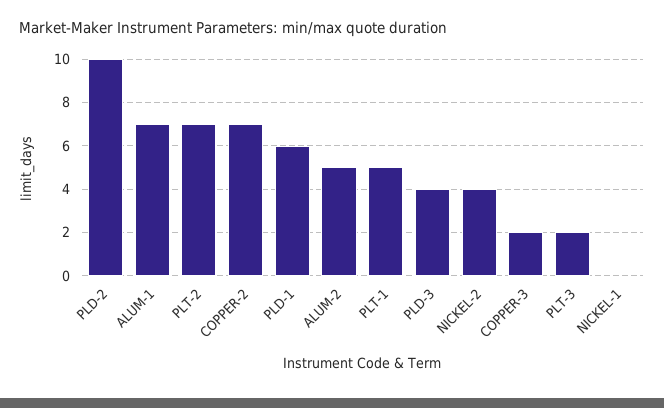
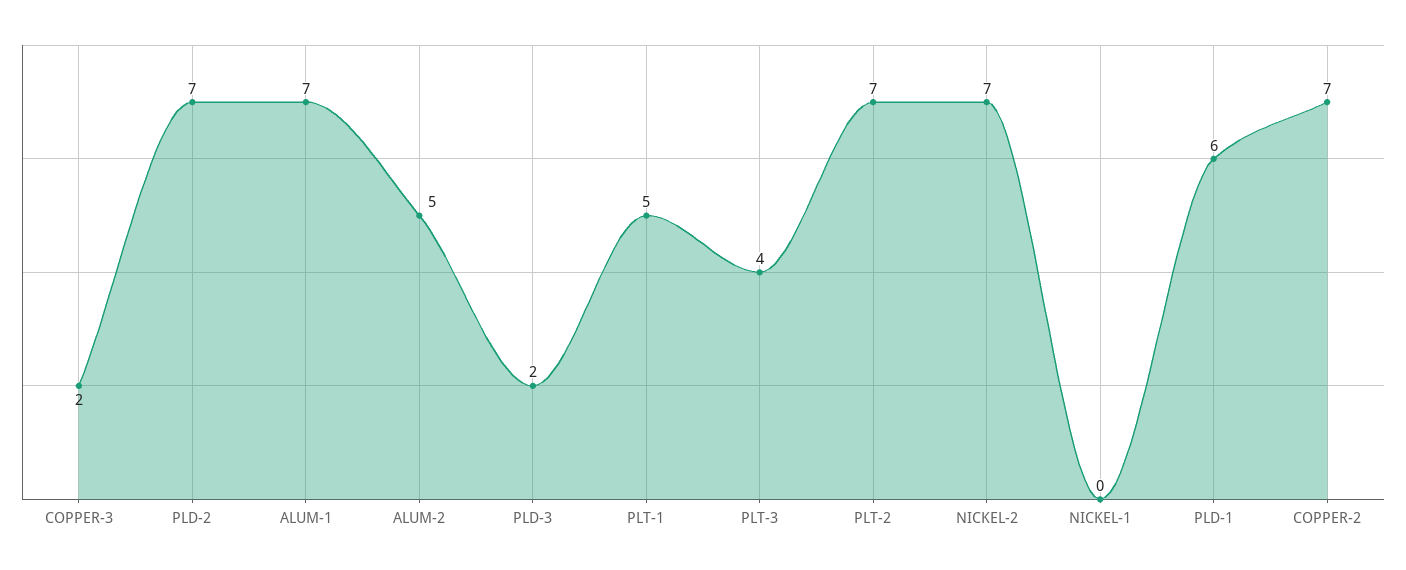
PLD-2: 10 -> 7
PLD-3: 4 -> 2
NICKEL-2: 4 -> 7
PLT-3: 2 -> 4

